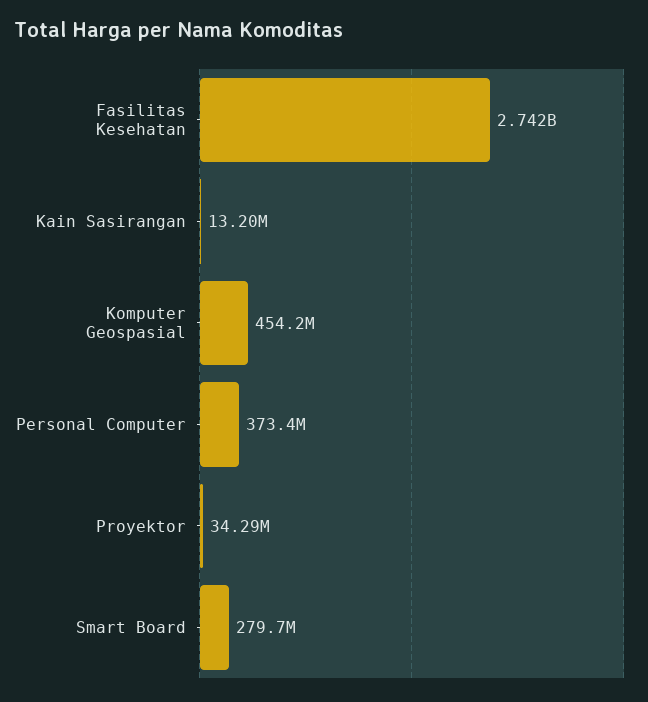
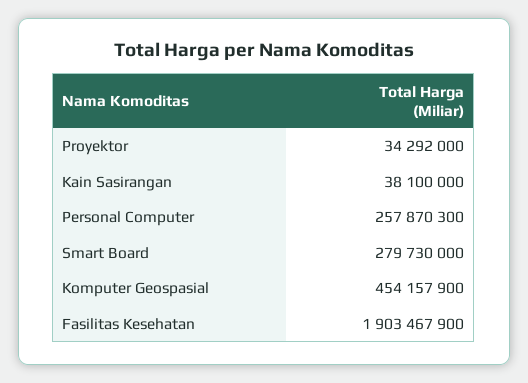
Fasilitas Kesehatan: 2742000000 -> 1903467900
Kain Sasirangan: 13200000 -> 38100000
Personal Computer: 373400000 -> 257870300

